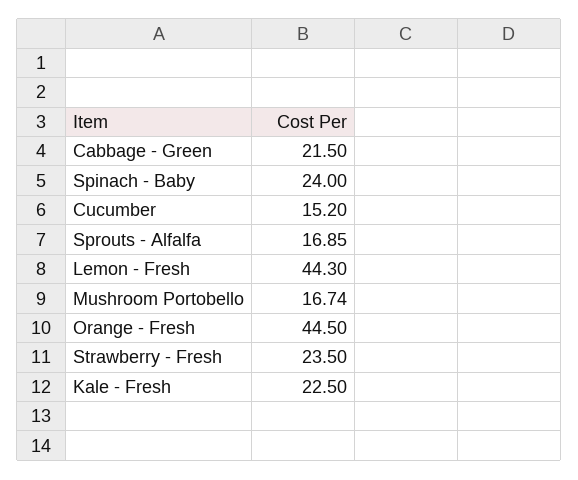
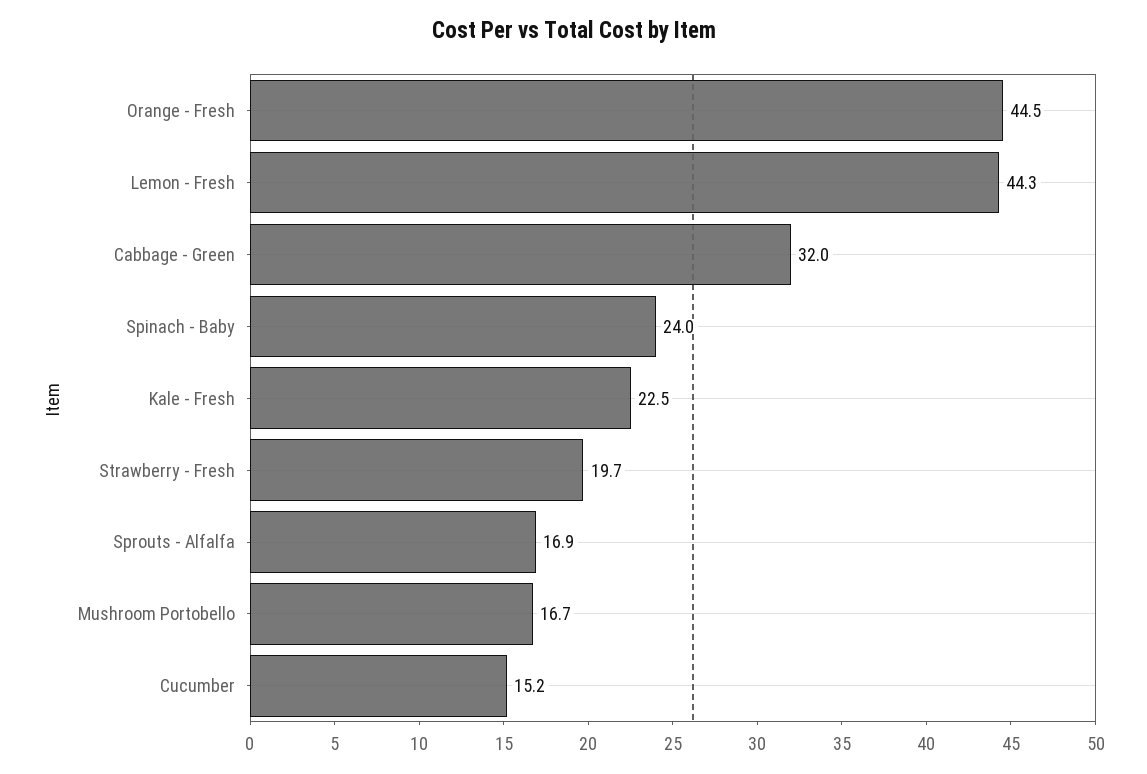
Cabbage - Green: 21.5 -> 32
Strawberry - Fresh: 23.5 -> 19.7

